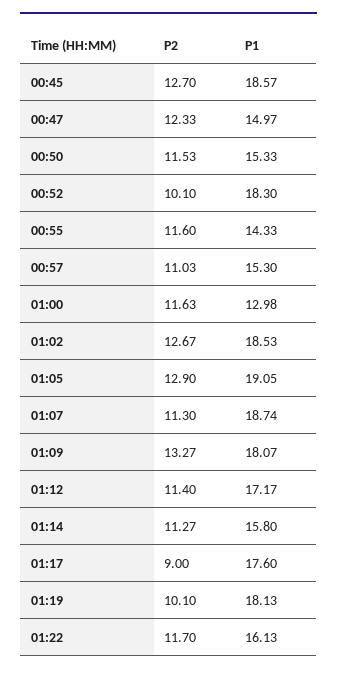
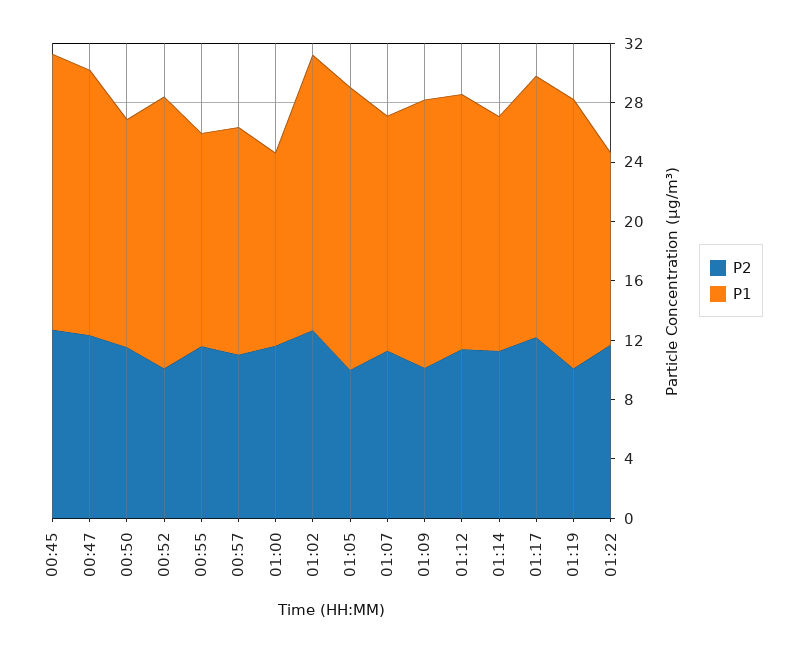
P1, 00:47: 14.97 -> 18
P2, 01:05: 12.9 -> 10
P1, 01:07: 18.74 -> 16
P2, 01:09: 13.27 -> 10
P2, 01:17: 9 -> 12
P1, 01:22: 16.13 -> 13

